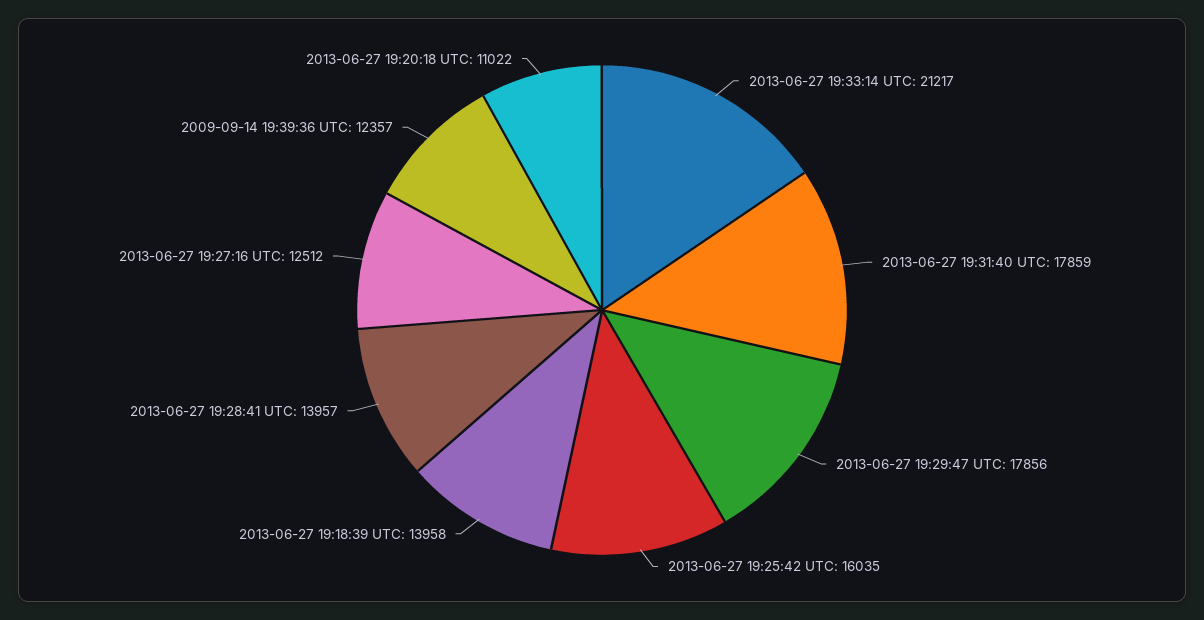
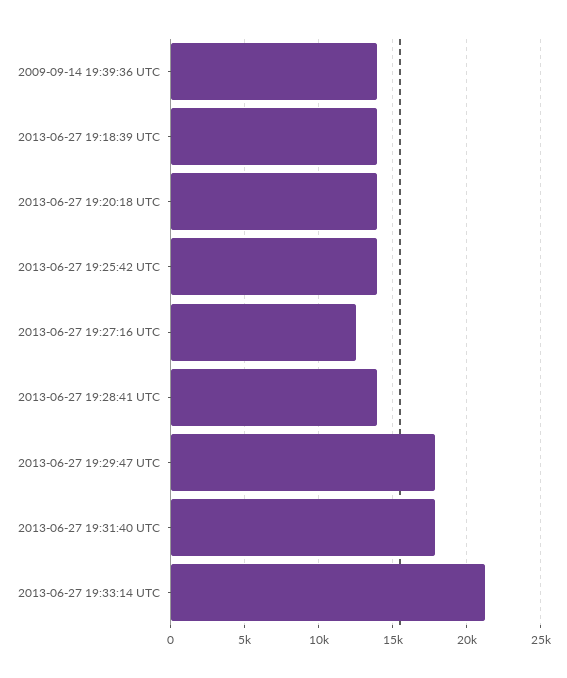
2013-06-27 19:25:42 UTC: 16035 -> 14000
2009-09-14 19:39:36 UTC: 12357 -> 14000
2013-06-27 19:20:18 UTC: 11022 -> 14000

